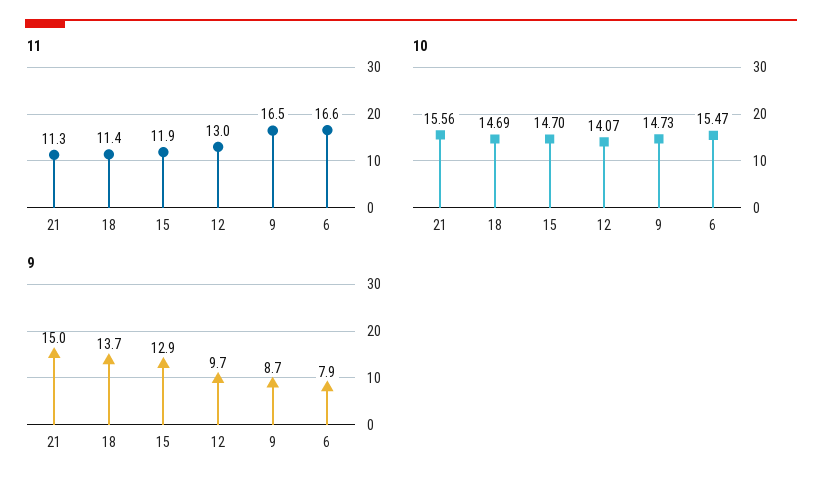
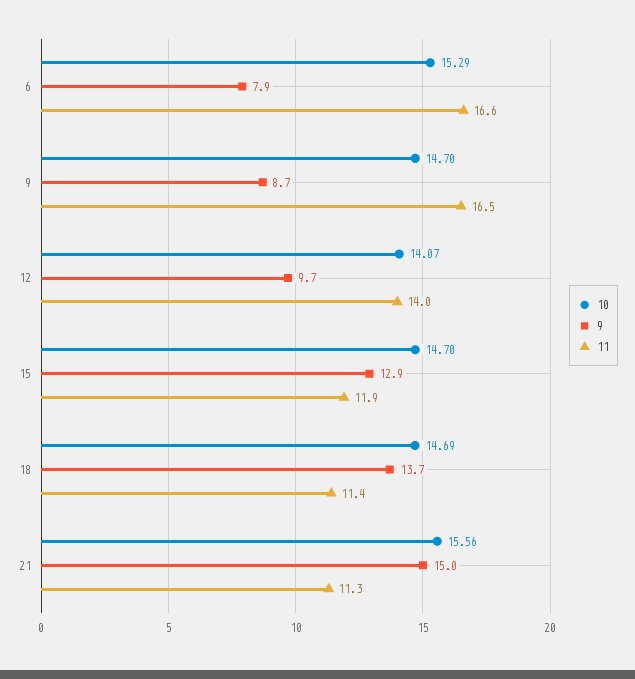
11, 12: 13 -> 14
10, 9: 14.73 -> 14.7
10, 6: 15.47 -> 15.29

